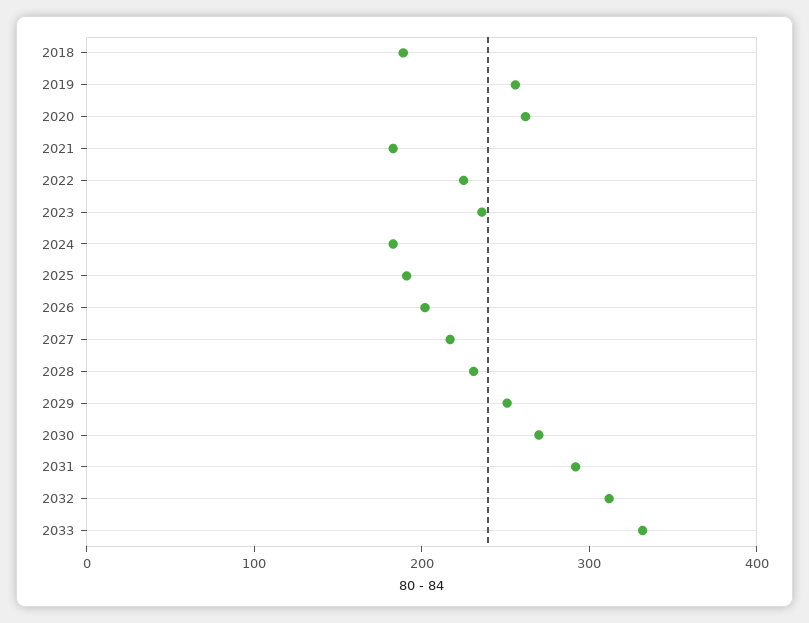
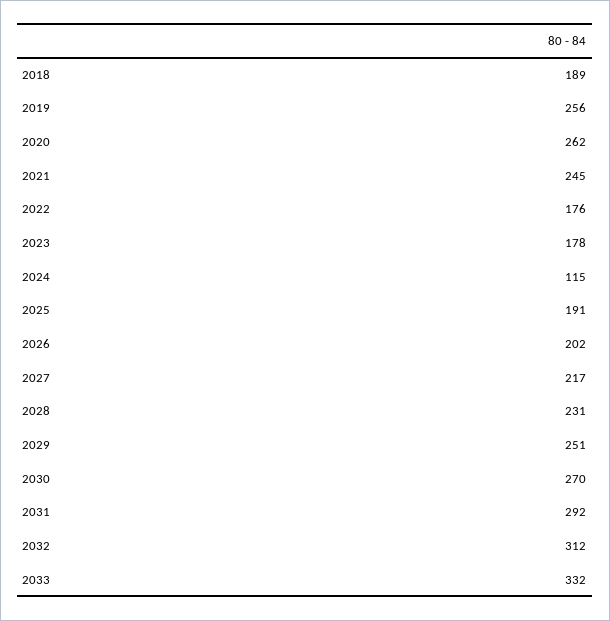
2021: 180 -> 245
2022: 220 -> 176
2023: 240 -> 178
2024: 180 -> 115

